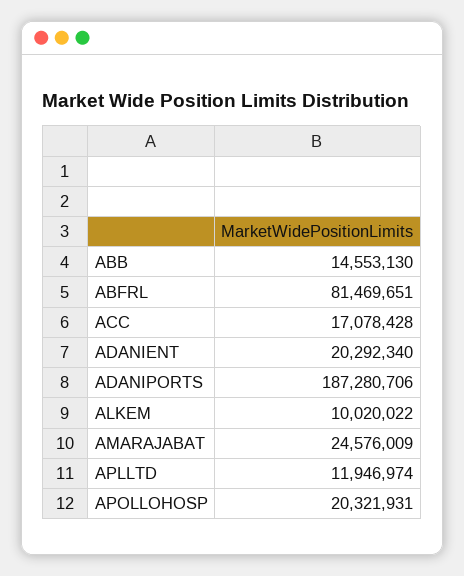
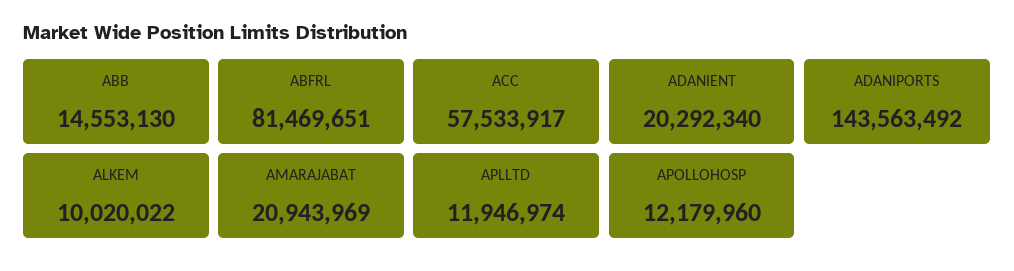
ACC: 17078428 -> 57533917
ADANIPORTS: 187280706 -> 143563492
AMARAJABAT: 24576009 -> 20943969
APOLLOHOSP: 20321931 -> 12179960

